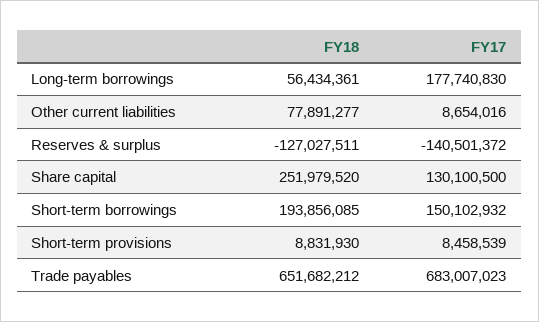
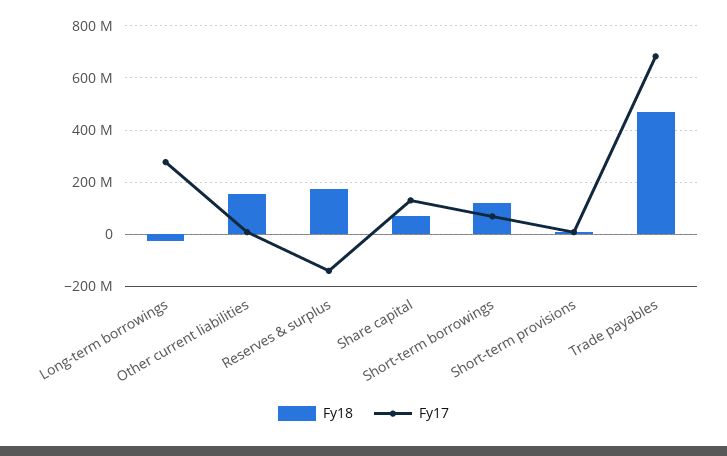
FY18, Long-term borrowings: 56434361 -> -25000000
FY17, Long-term borrowings: 177740830 -> 275000000
FY18, Other current liabilities: 77891277 -> 150000000
FY18, Reserves & surplus: -127027511 -> 175000000
FY18, Share capital: 251979520 -> 75000000
FY18, Short-term borrowings: 193856085 -> 125000000
FY17, Short-term borrowings: 150102932 -> 75000000
FY18, Trade payables: 651682212 -> 475000000

